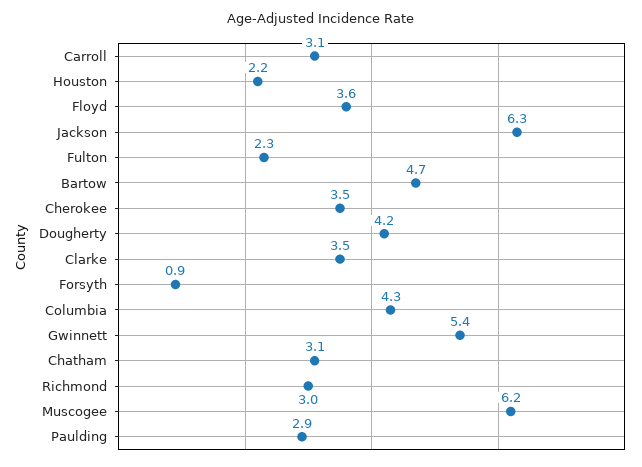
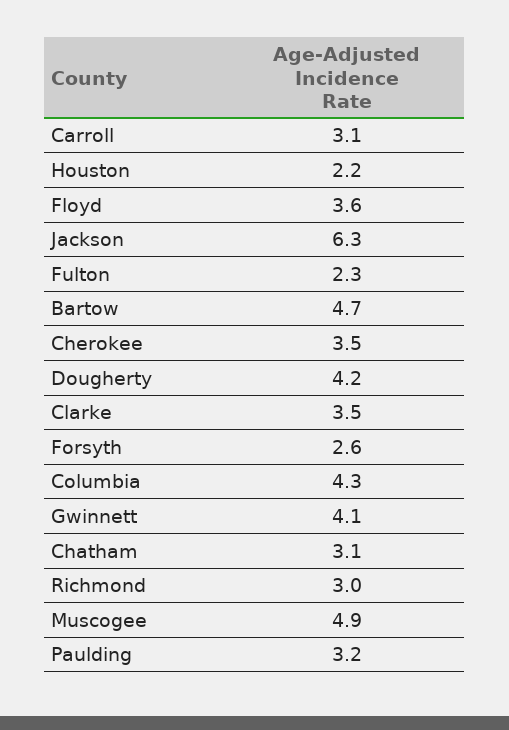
Forsyth: 0.9 -> 2.6
Gwinnett: 5.4 -> 4.1
Muscogee: 6.2 -> 4.9
Paulding: 2.9 -> 3.2

